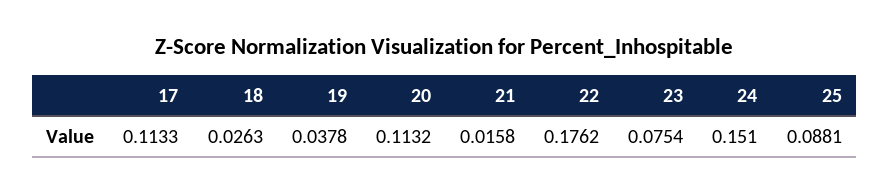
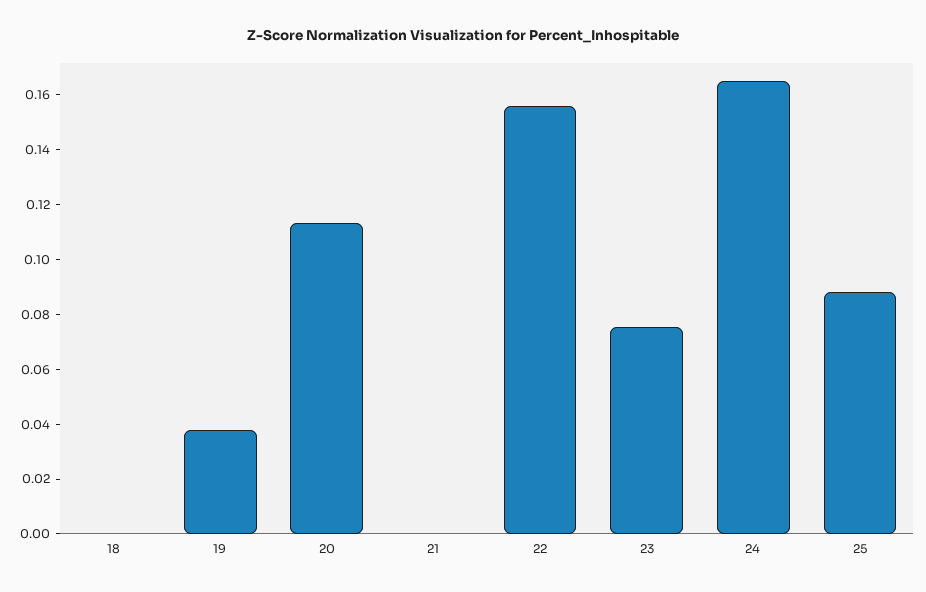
17: 0.1133 -> none
18: 0.0263 -> 0
21: 0.0158 -> 0
22: 0.1762 -> 0.155
24: 0.151 -> 0.165

